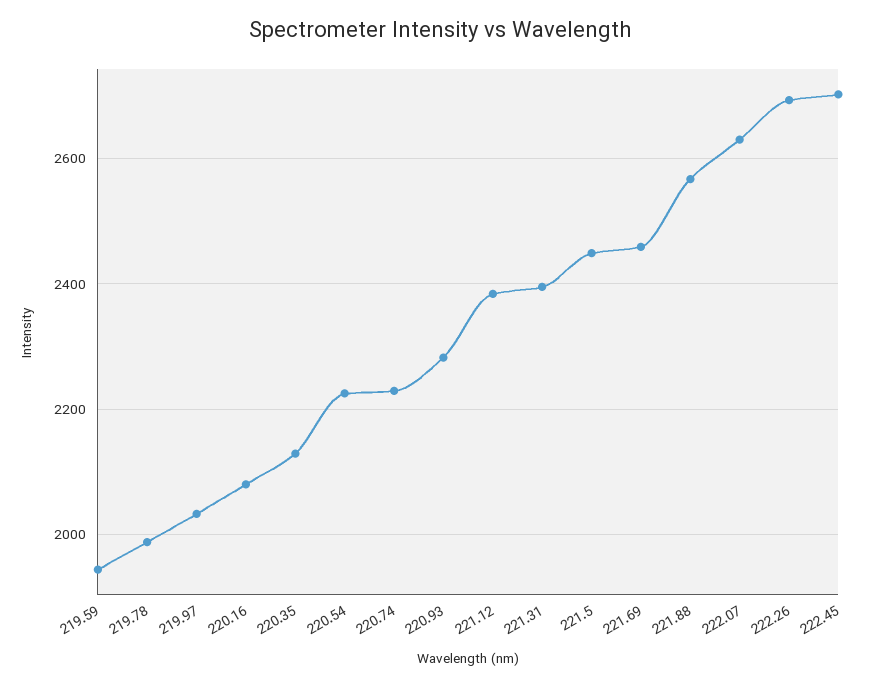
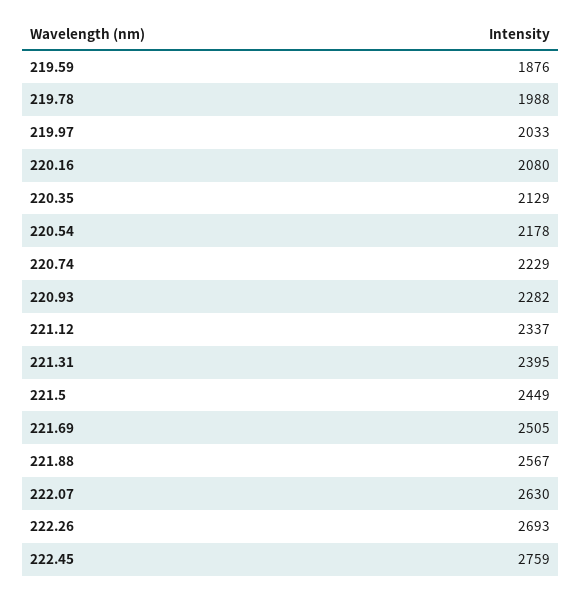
219.59: 1940 -> 1876
220.54: 2220 -> 2178
221.12: 2380 -> 2337
221.69: 2460 -> 2505
222.45: 2700 -> 2759

